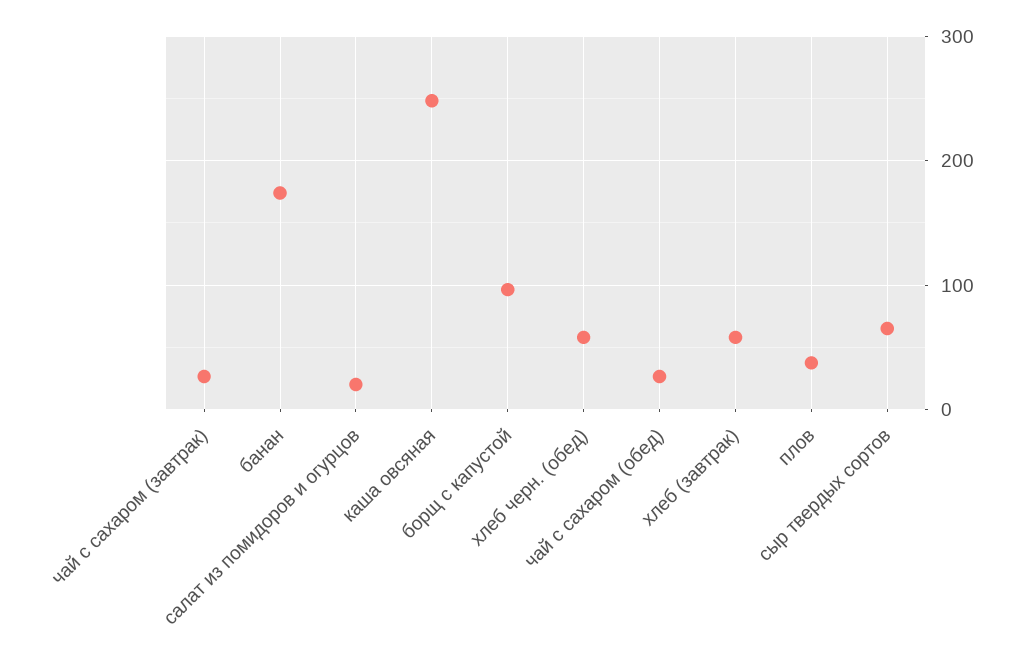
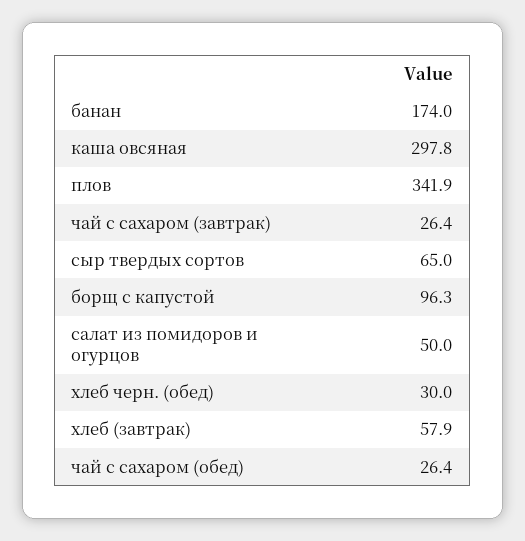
салат из помидоров и огурцов: 20 -> 50
каша овсяная: 250 -> 297.8
хлеб черн. (обед): 60 -> 30
плов: 40 -> 341.9

